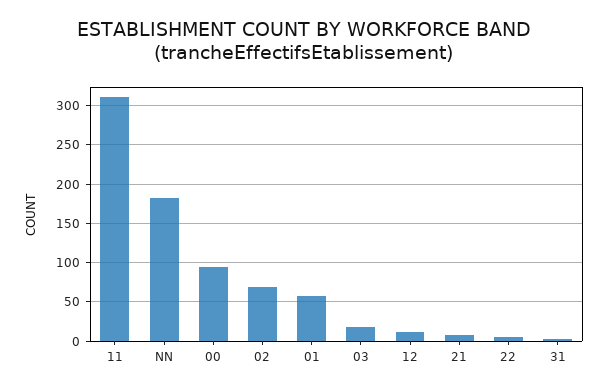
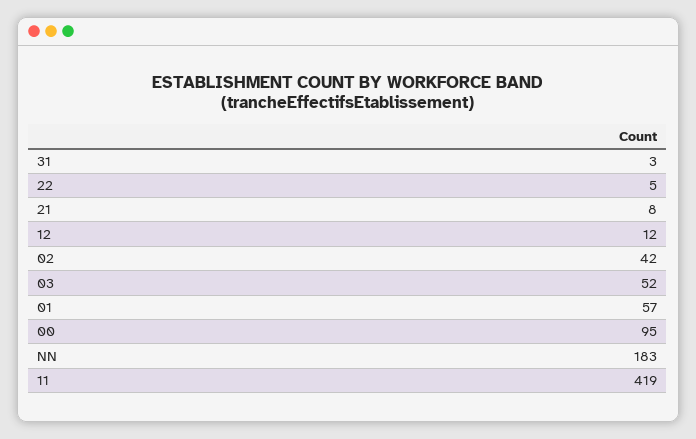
11: 310 -> 419
02: 70 -> 42
03: 20 -> 52

